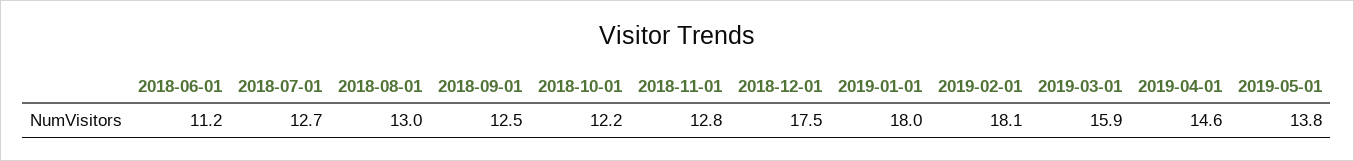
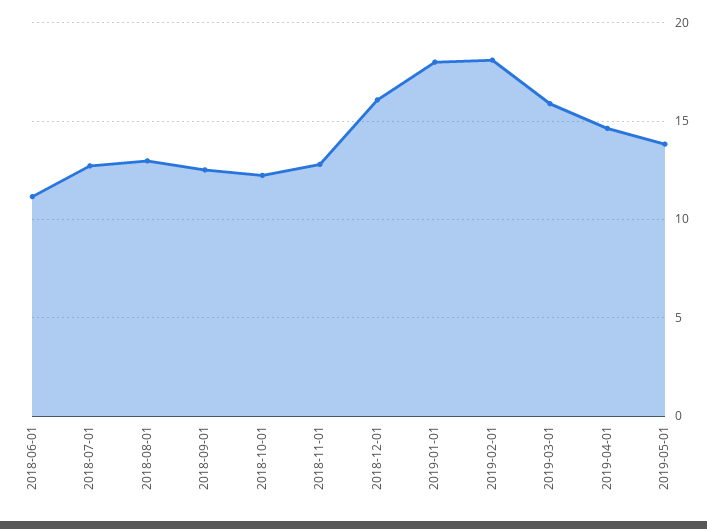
2018-12-01: 17.5 -> 16

